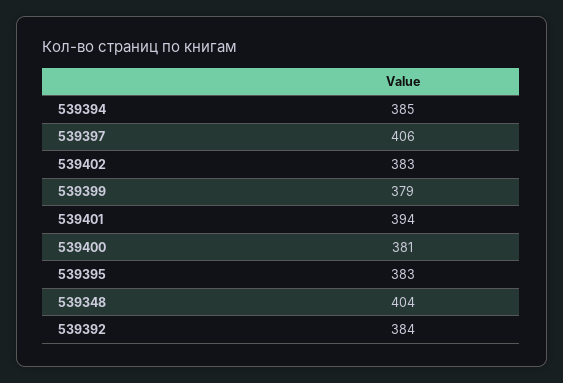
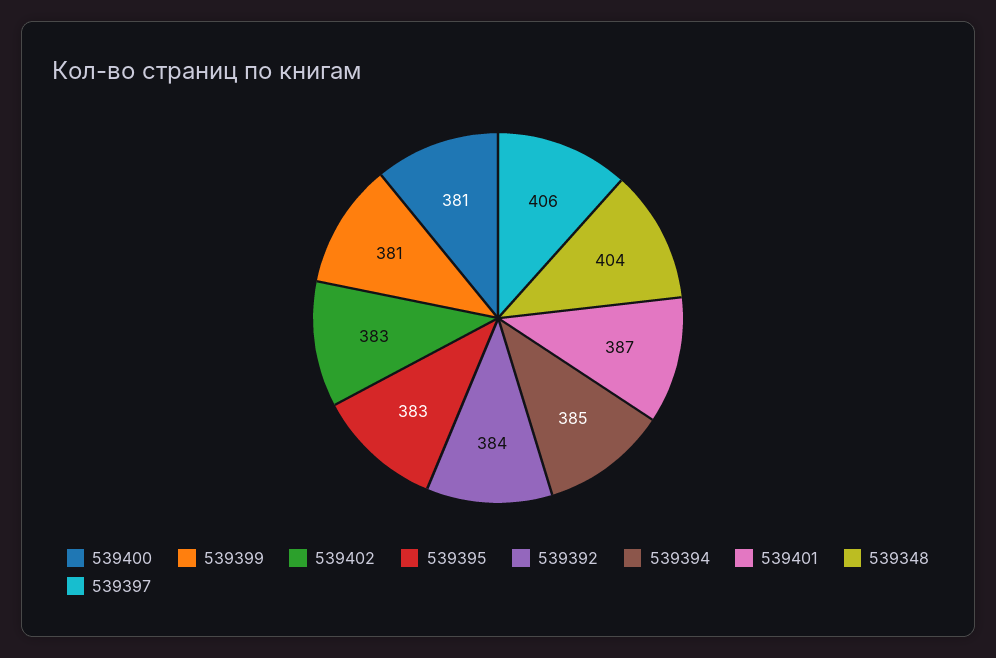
539399: 379 -> 381
539401: 394 -> 387

